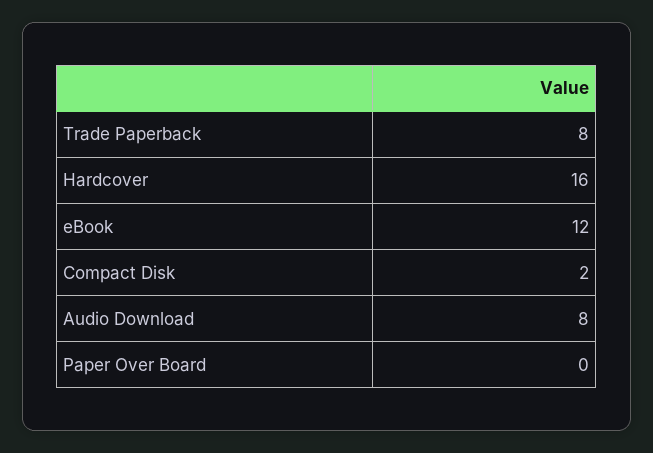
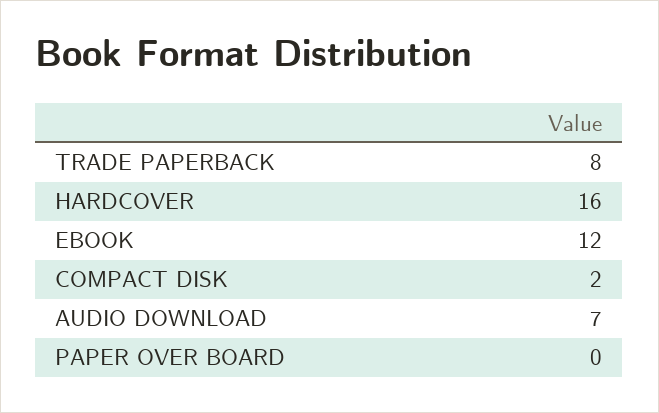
Audio Download: 8 -> 7

